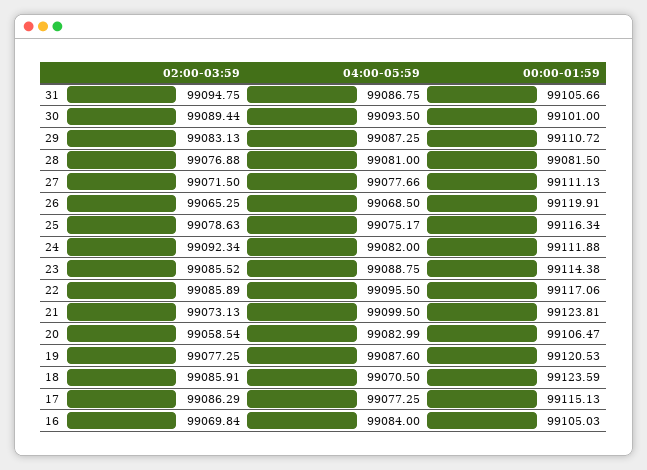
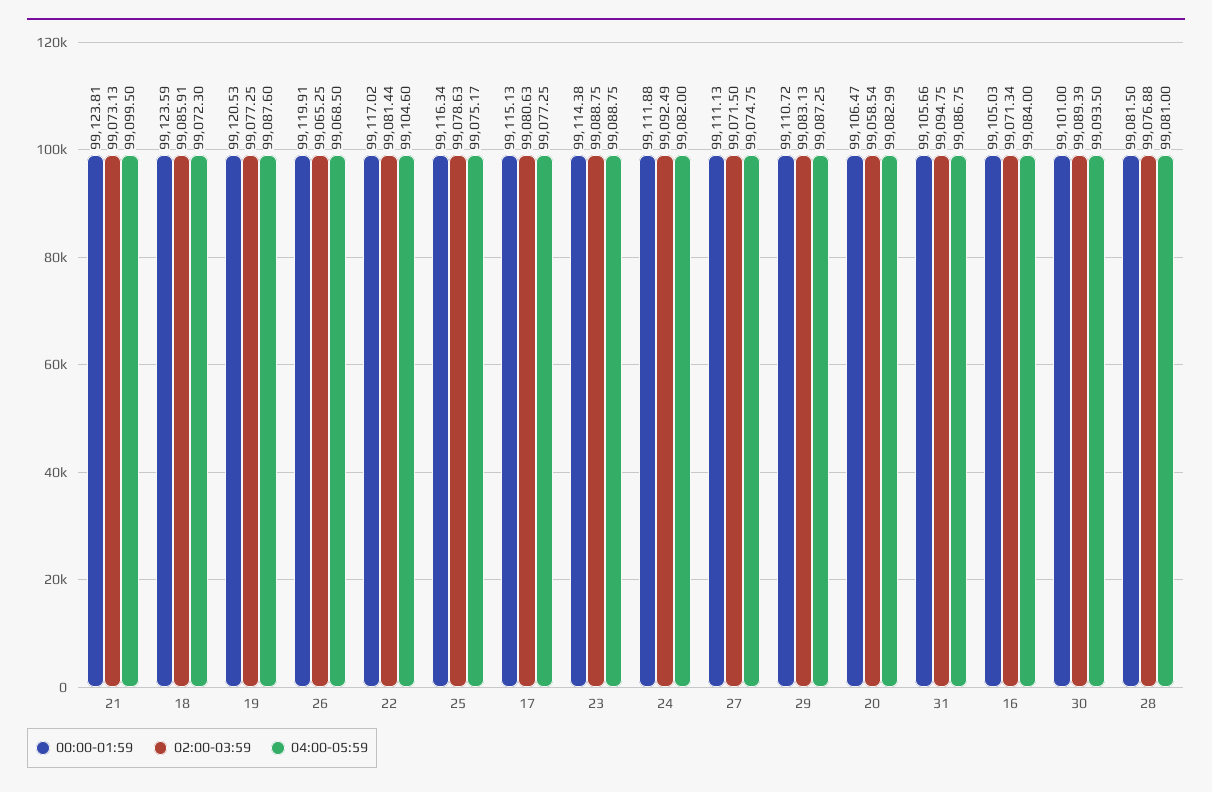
02:00-03:59, 30: 99089.44 -> 99089.39
04:00-05:59, 27: 99077.66 -> 99074.75
02:00-03:59, 24: 99092.34 -> 99092.49
02:00-03:59, 23: 99085.52 -> 99088.75
02:00-03:59, 22: 99085.89 -> 99081.44
04:00-05:59, 22: 99095.5 -> 99104.6
00:00-01:59, 22: 99117.06 -> 99117.02
04:00-05:59, 18: 99070.5 -> 99072.3
02:00-03:59, 17: 99086.29 -> 99080.63
02:00-03:59, 16: 99069.84 -> 99071.34

